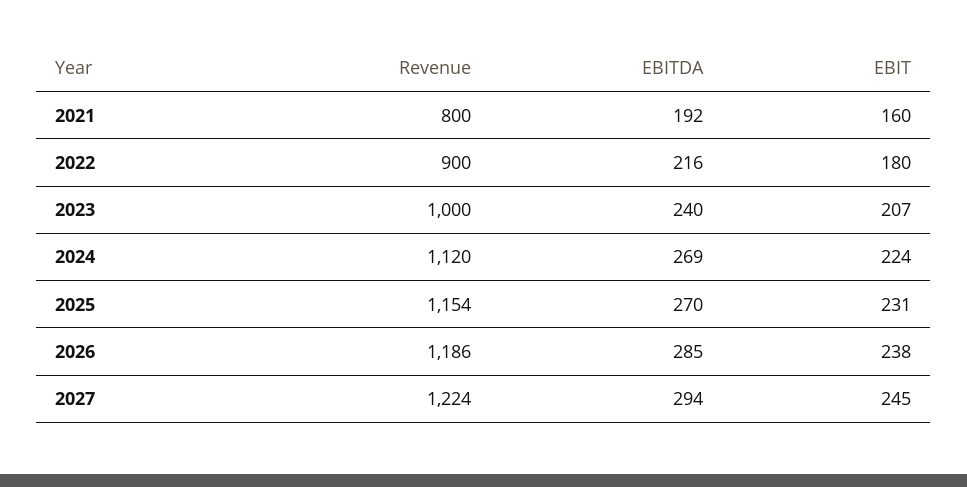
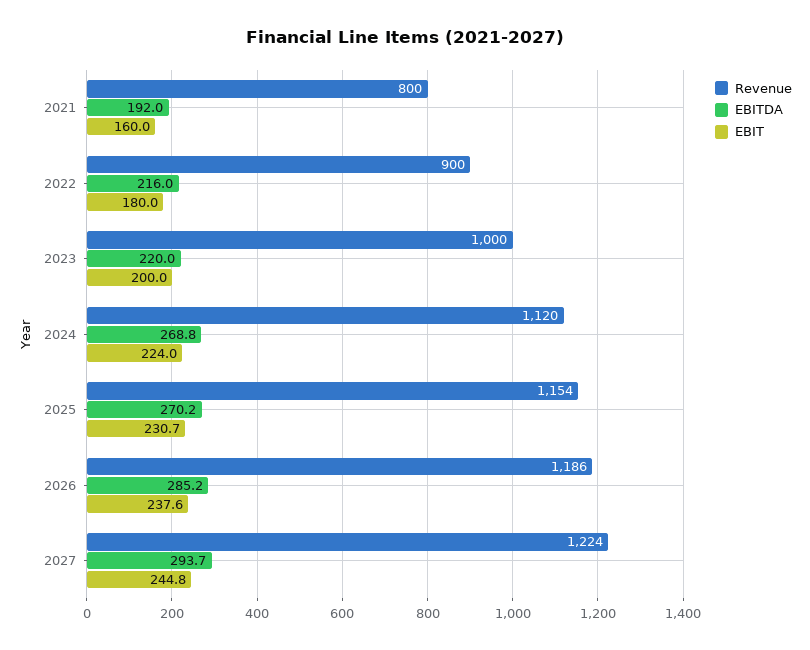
EBITDA, 2023: 240 -> 220
EBIT, 2023: 207 -> 200

